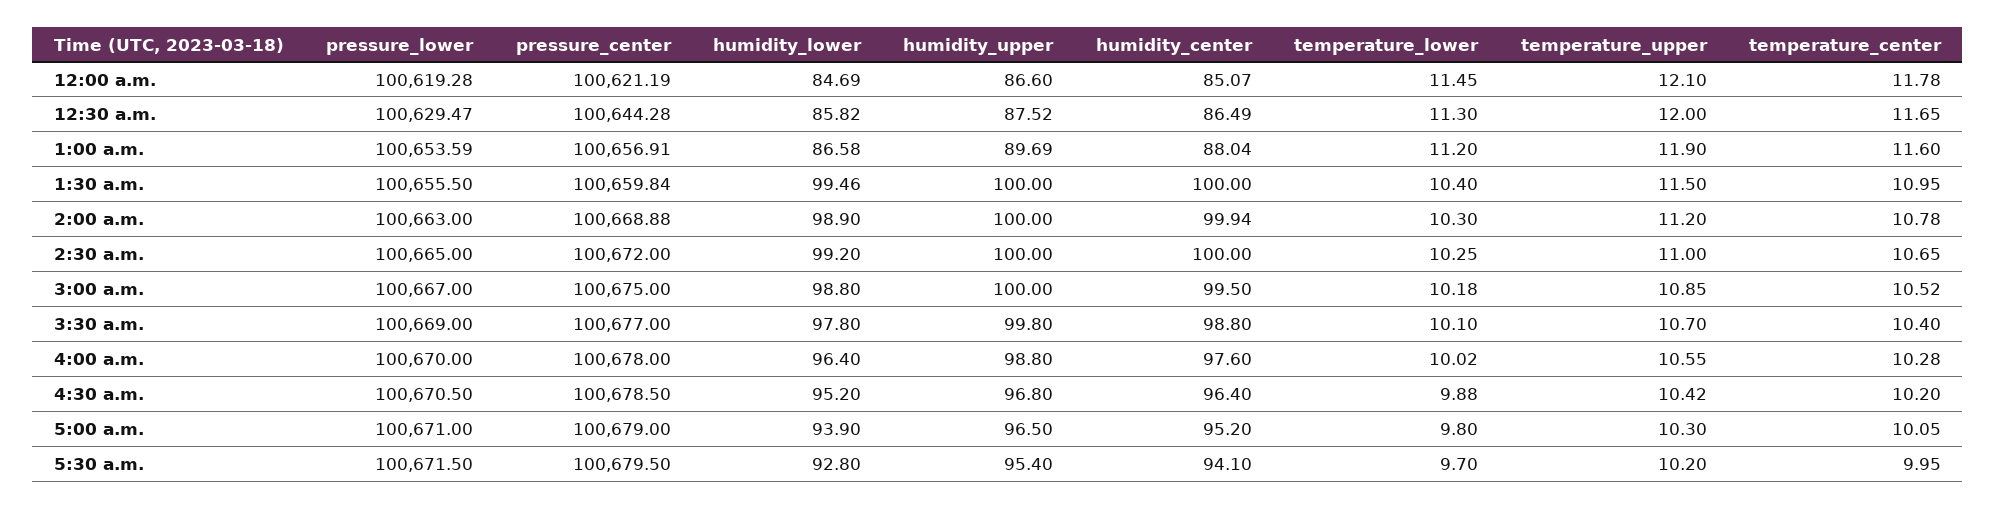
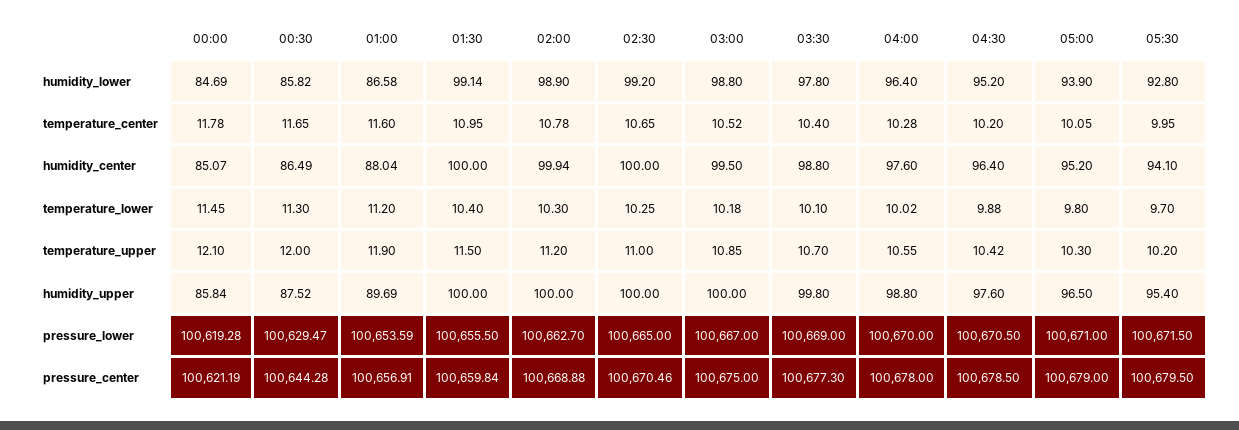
humidity_upper, 12:00 a.m.: 86.6 -> 85.84
humidity_lower, 1:30 a.m.: 99.46 -> 99.14
pressure_lower, 2:00 a.m.: 100663 -> 100662.7
pressure_center, 2:30 a.m.: 100672 -> 100670.46
pressure_center, 3:30 a.m.: 100677 -> 100677.3
humidity_upper, 4:30 a.m.: 96.8 -> 97.6

